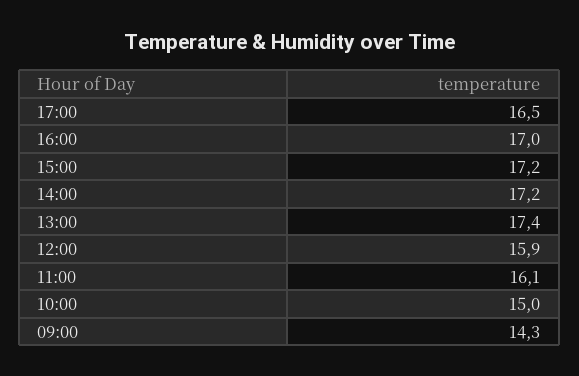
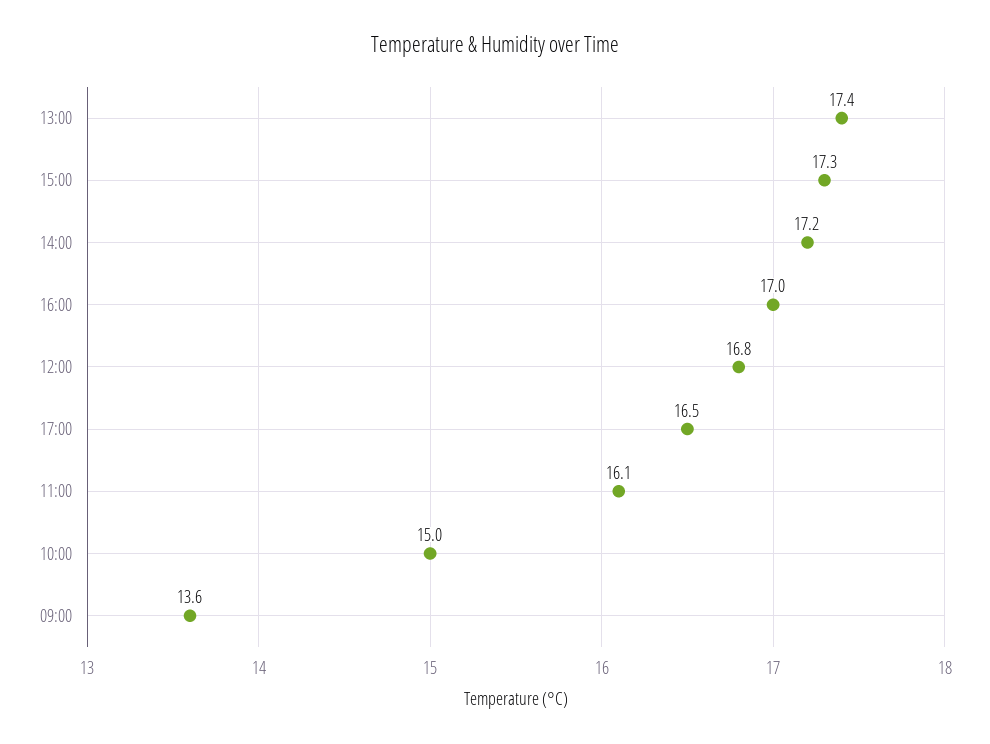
15:00: 17.2 -> 17.3
12:00: 15.9 -> 16.8
09:00: 14.3 -> 13.6

